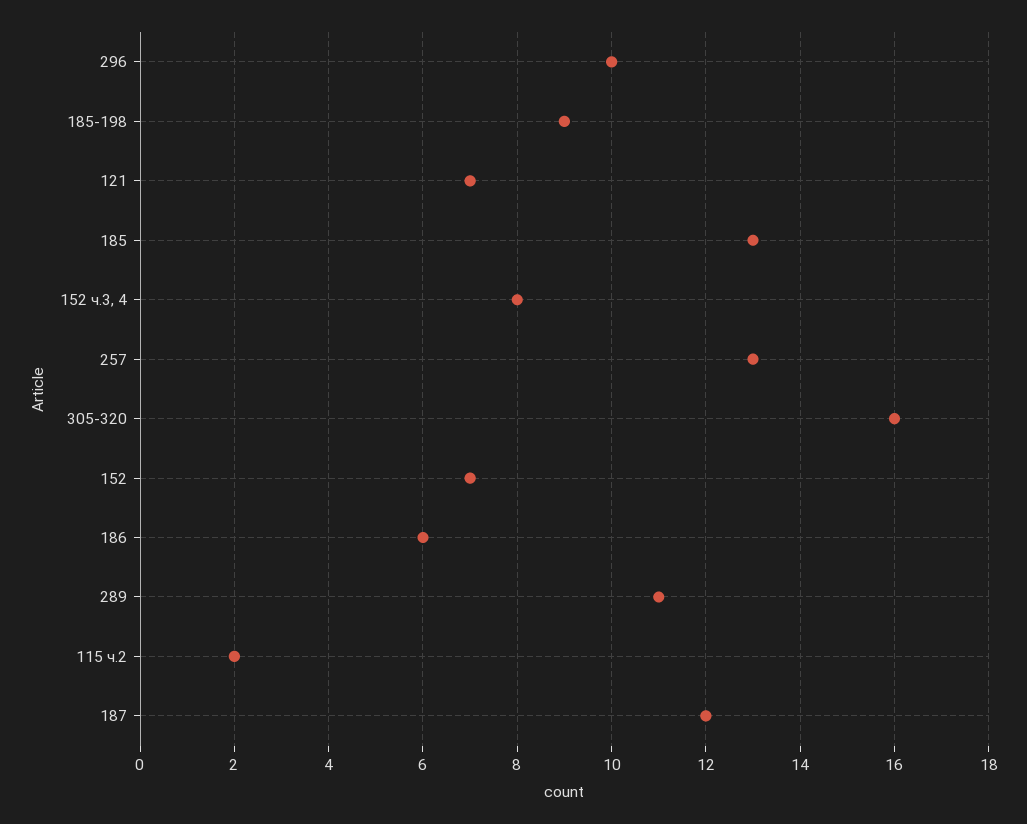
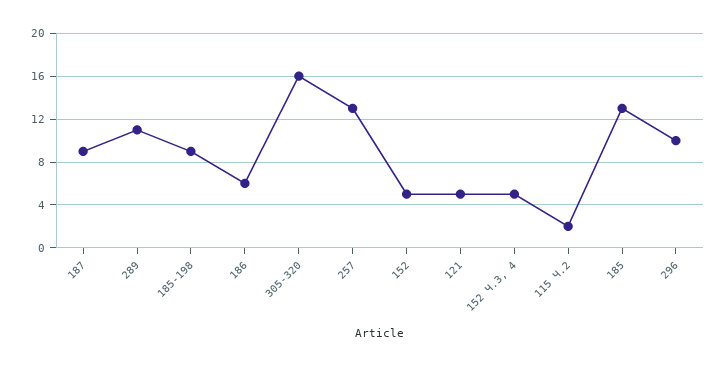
121: 7 -> 5
152 ч.3, 4: 8 -> 5
152: 7 -> 5
187: 12 -> 9

